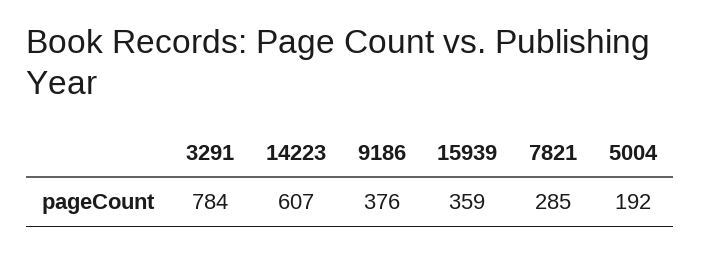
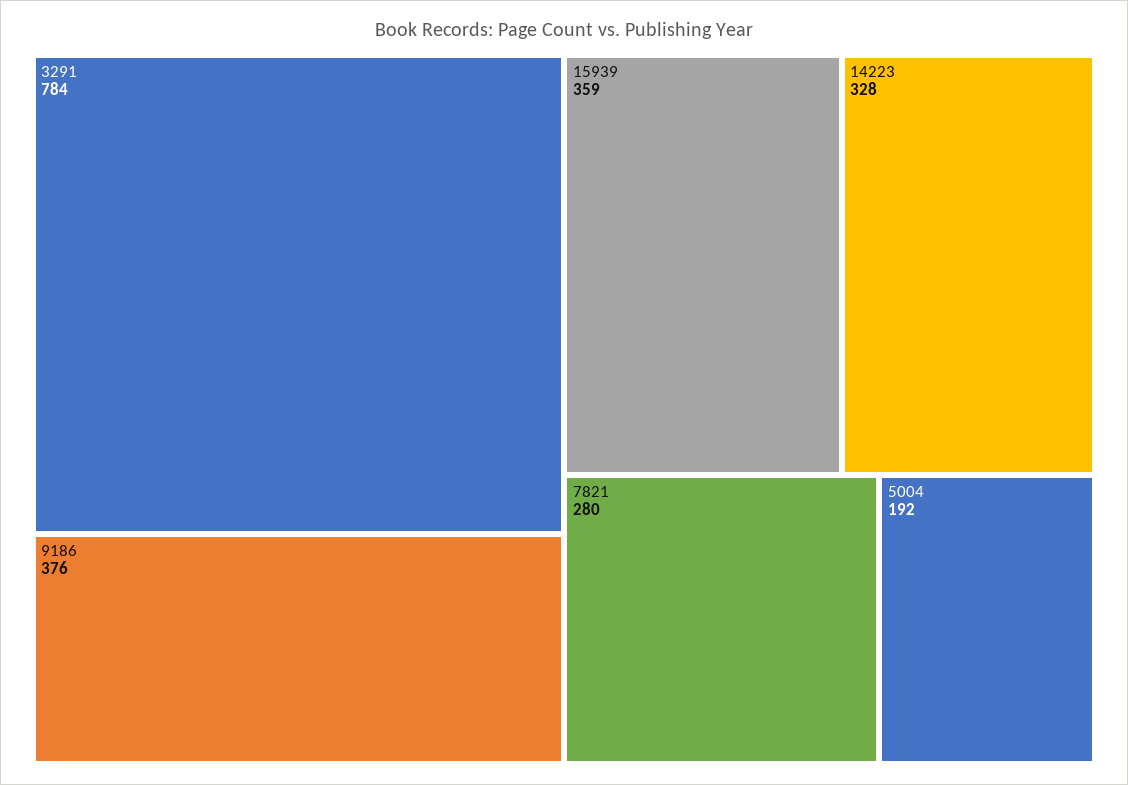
14223: 607 -> 328
7821: 285 -> 280

